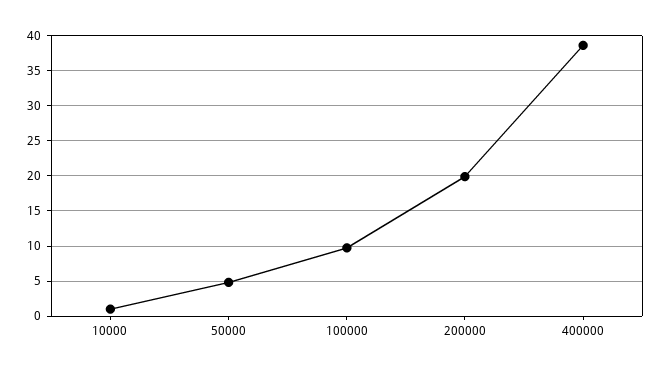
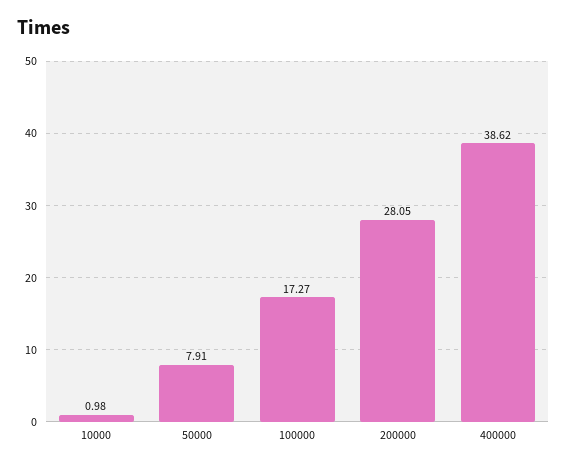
50000: 5 -> 7.91
100000: 10 -> 17.27
200000: 20 -> 28.05

